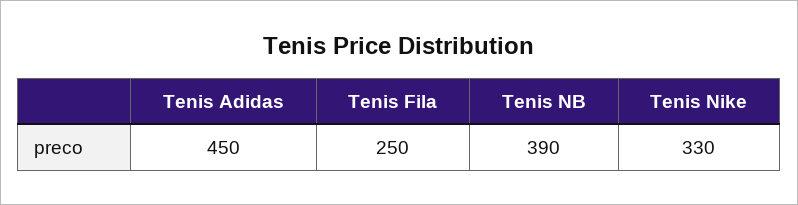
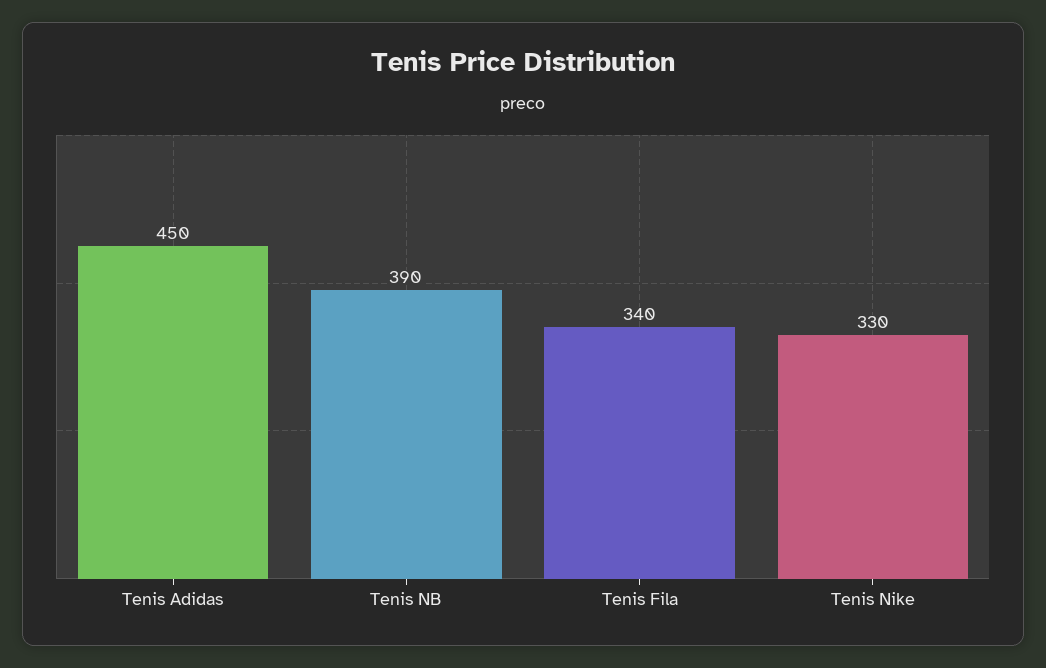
Tenis Fila: 250 -> 340

